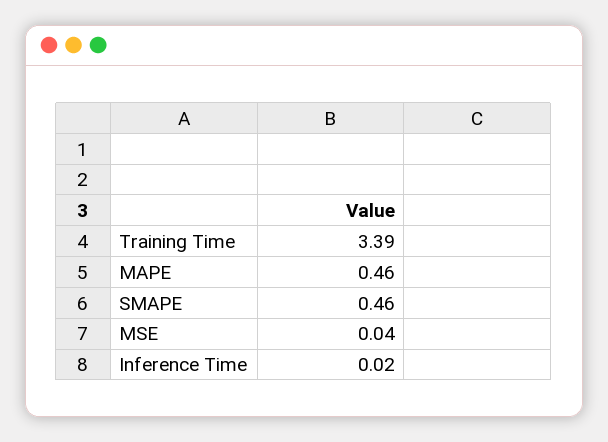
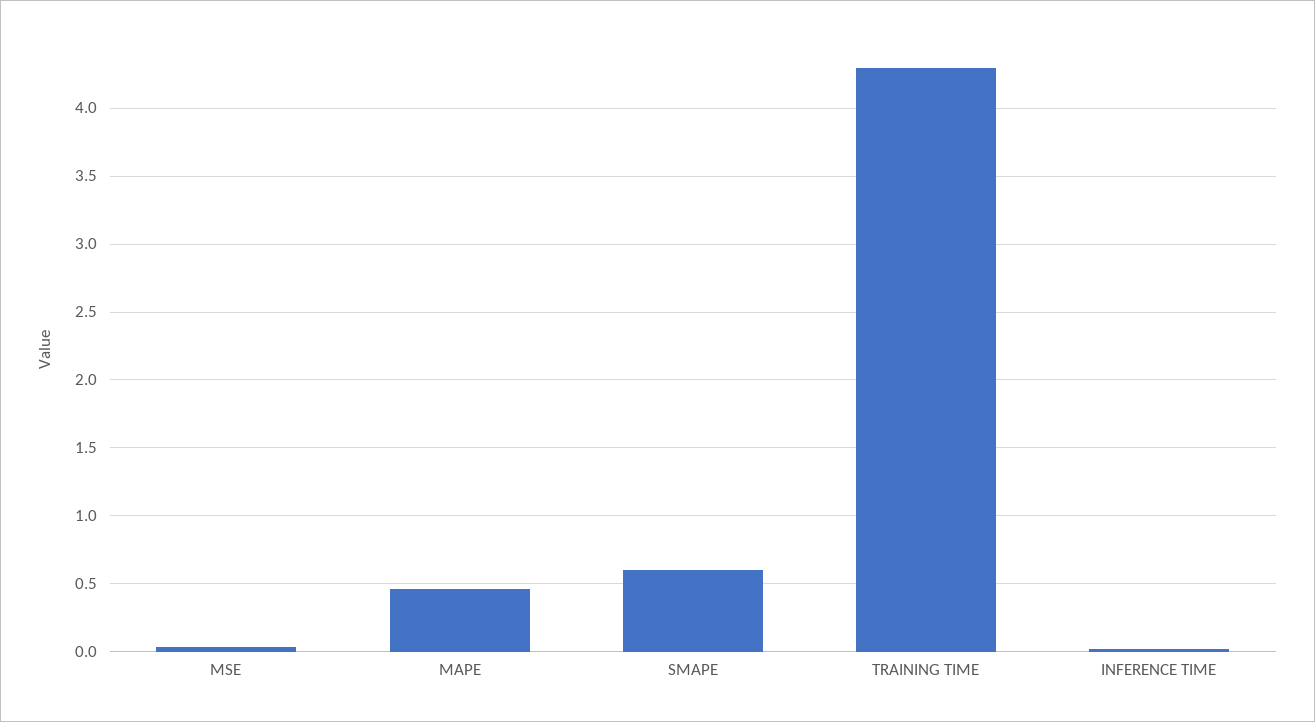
Training Time: 3.39 -> 4.3
SMAPE: 0.46 -> 0.6

